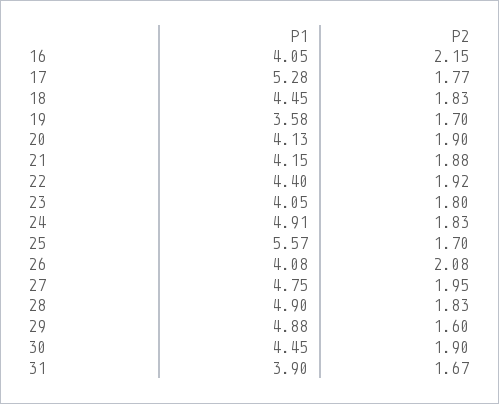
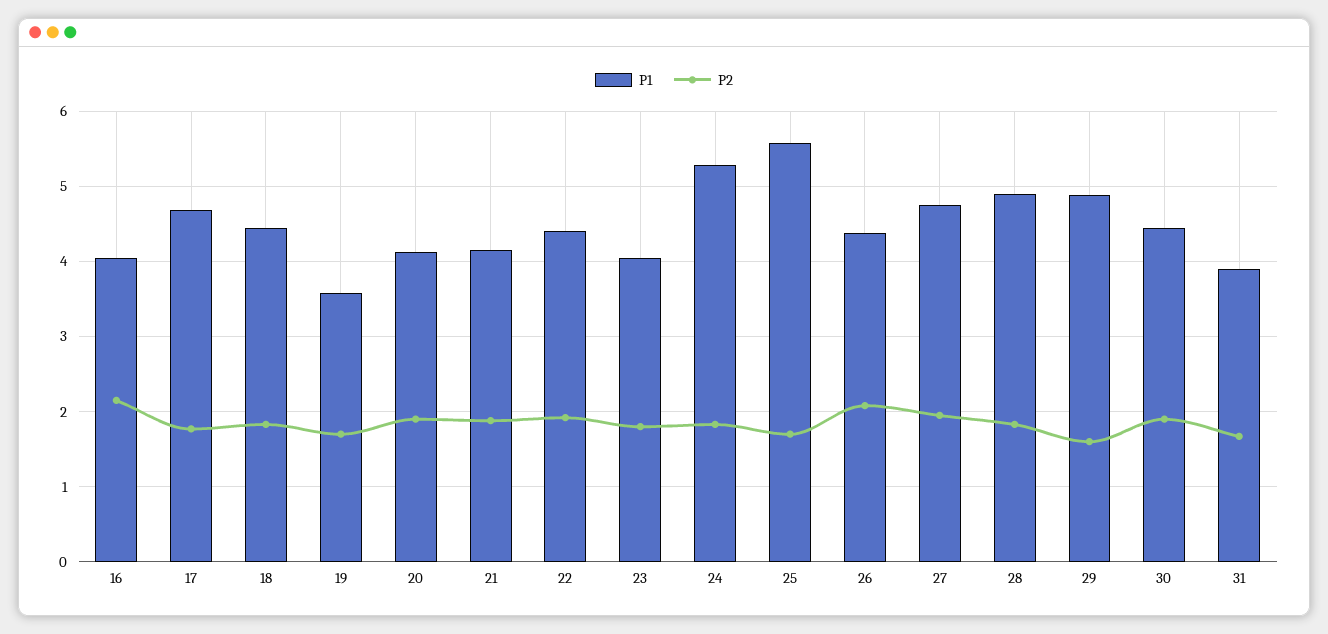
P1, 17: 5.28 -> 4.7
P1, 24: 4.91 -> 5.3
P1, 26: 4.08 -> 4.4

